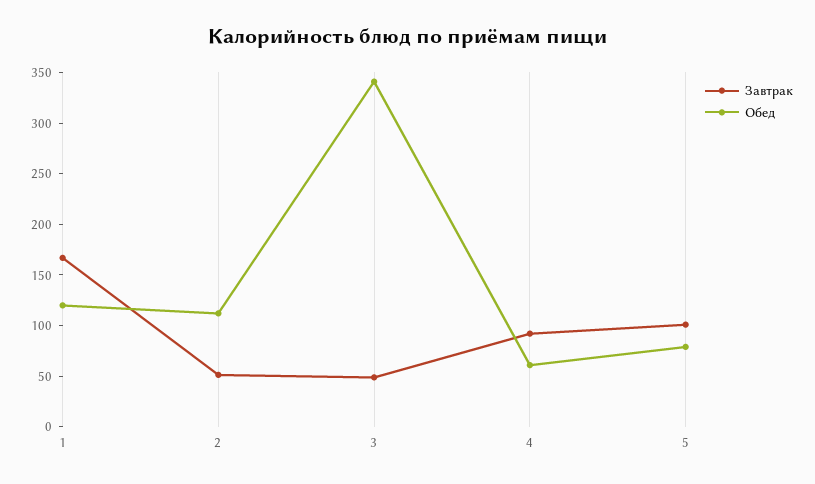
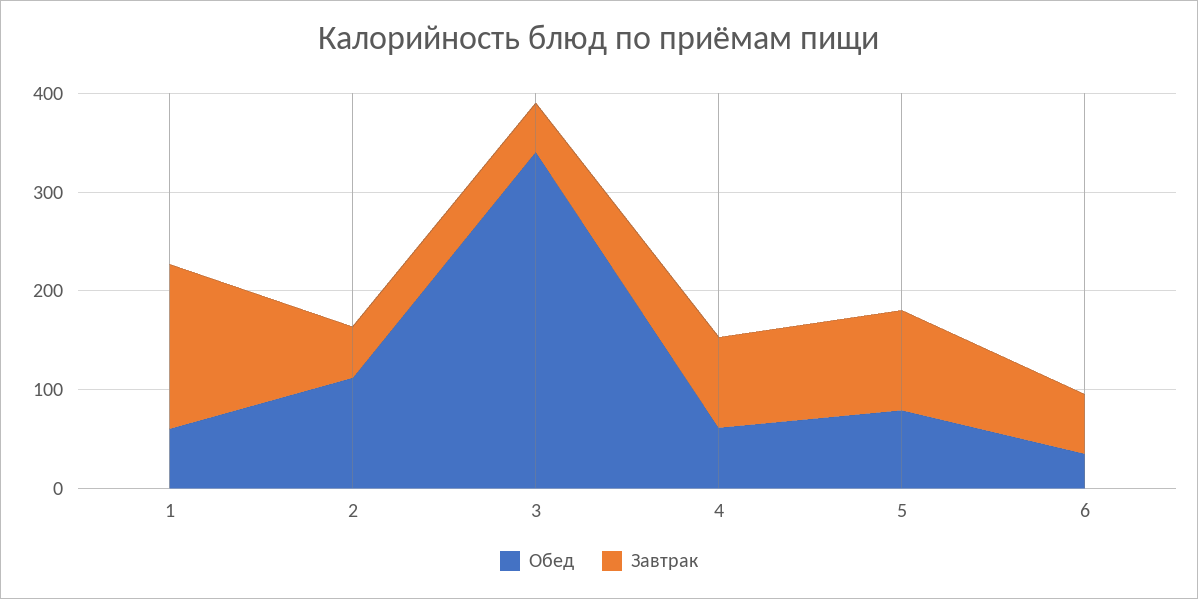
Обед, 1: 120 -> 60
Обед, 6: none -> 40
Завтрак, 6: none -> 60

